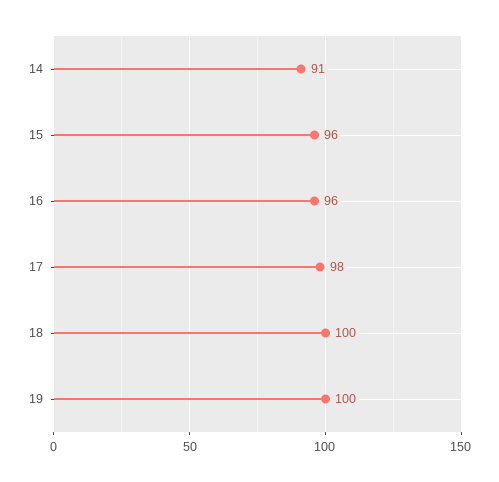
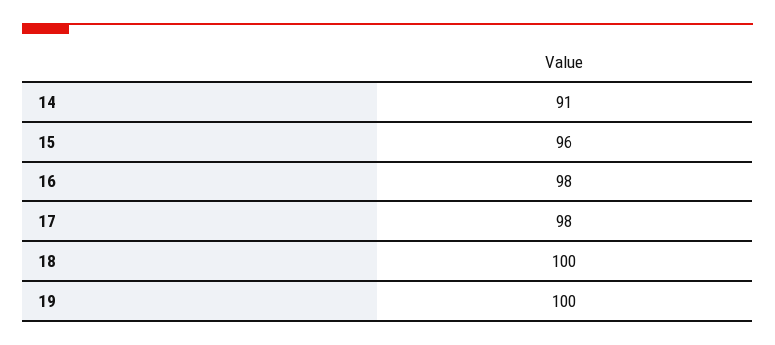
16: 96 -> 98

